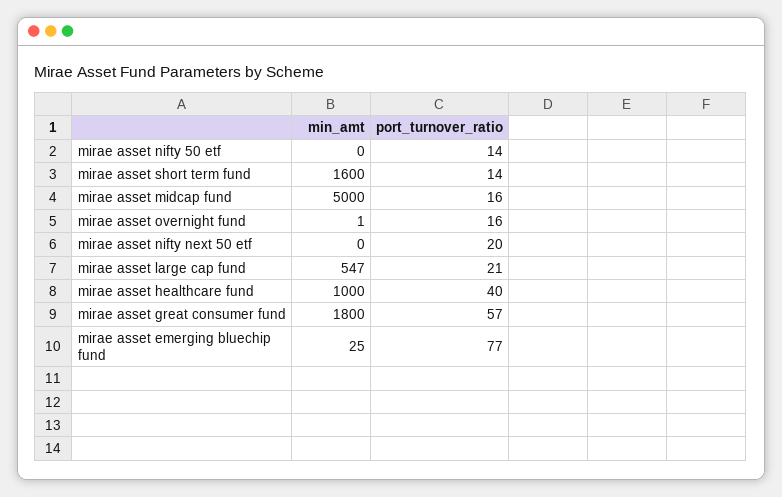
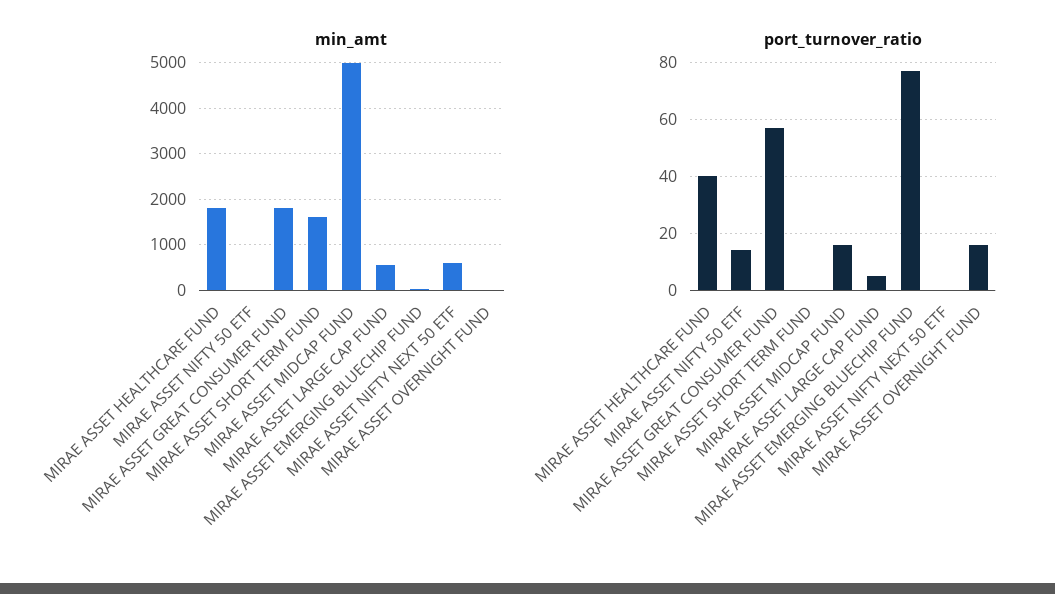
port_turnover_ratio, mirae asset short term fund: 14 -> 0
min_amt, mirae asset nifty next 50 etf: 0 -> 600
port_turnover_ratio, mirae asset nifty next 50 etf: 20 -> 0
port_turnover_ratio, mirae asset large cap fund: 21 -> 5
min_amt, mirae asset healthcare fund: 1000 -> 1800

